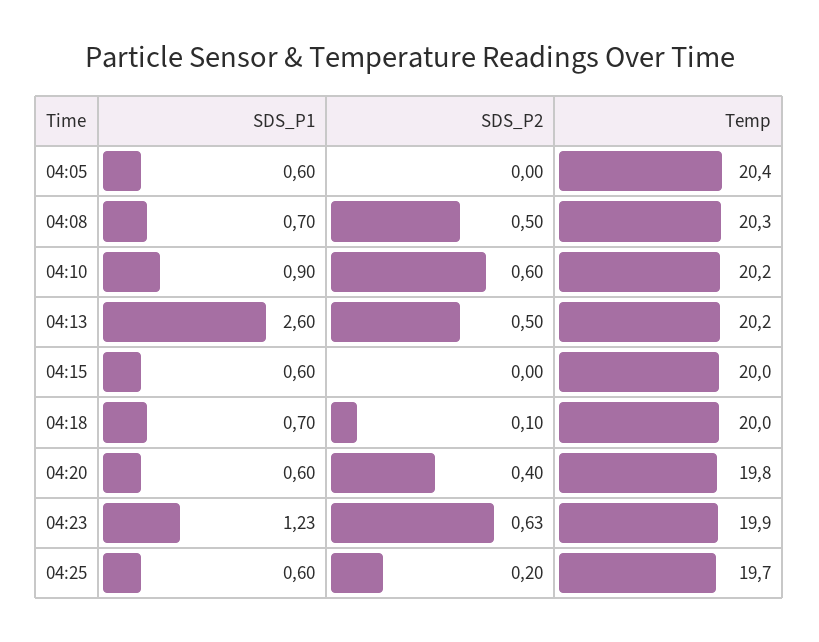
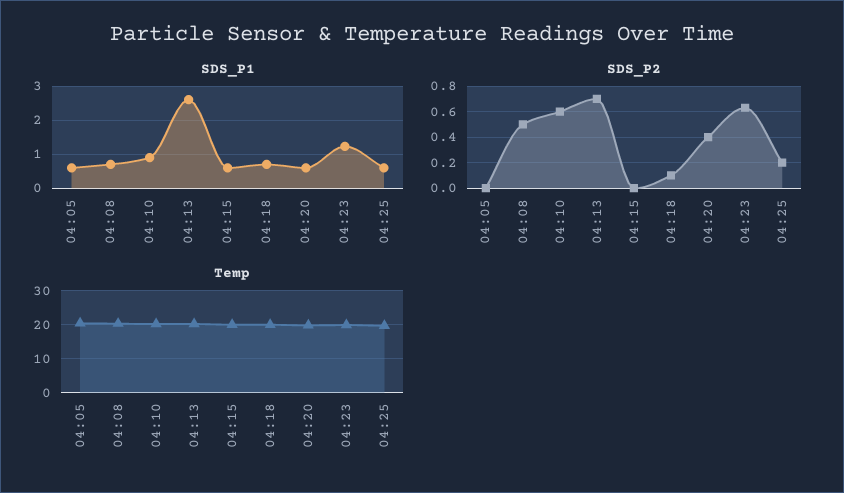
SDS_P2, 04:13: 0.5 -> 0.7

